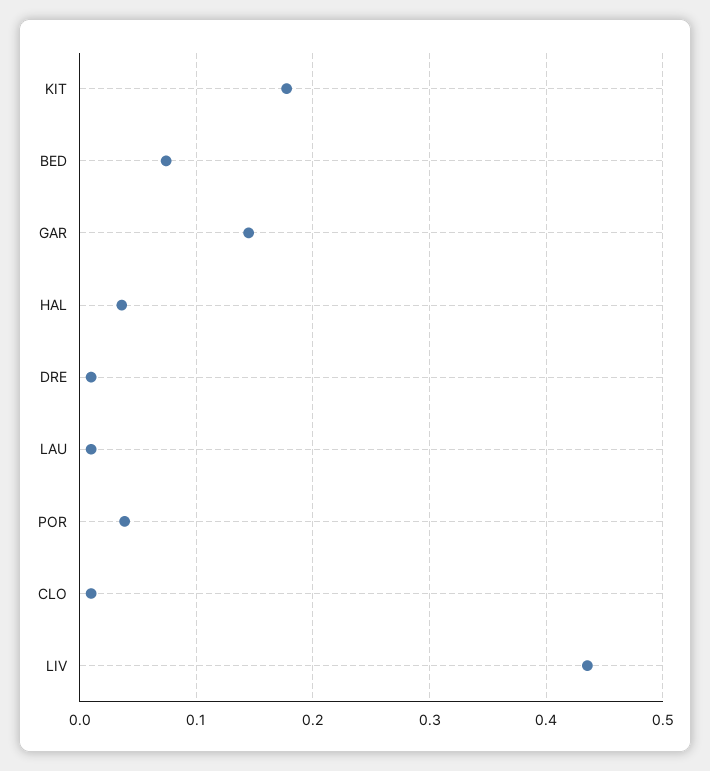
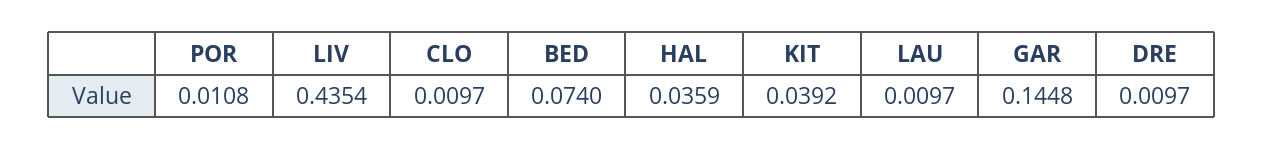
KIT: 0.18 -> 0.0392
POR: 0.04 -> 0.0108

